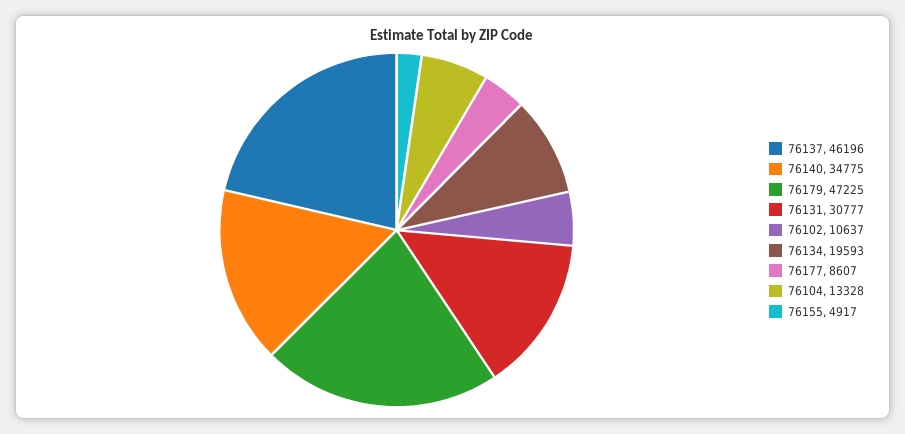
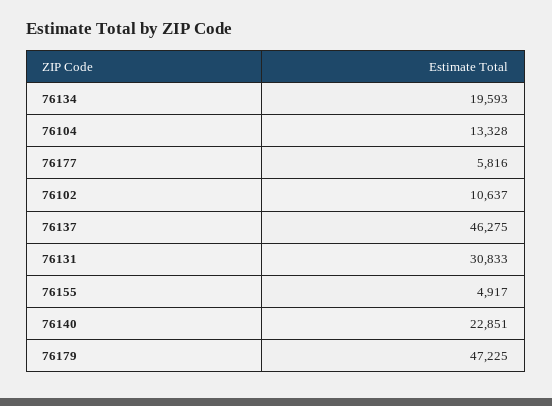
76137: 46196 -> 46275
76140: 34775 -> 22851
76131: 30777 -> 30833
76177: 8607 -> 5816

